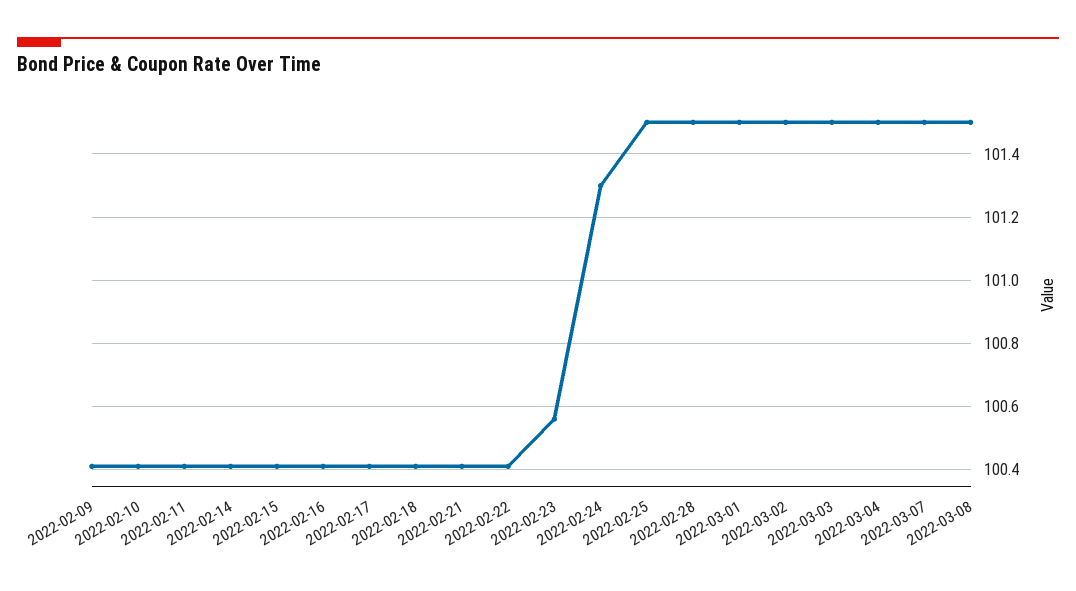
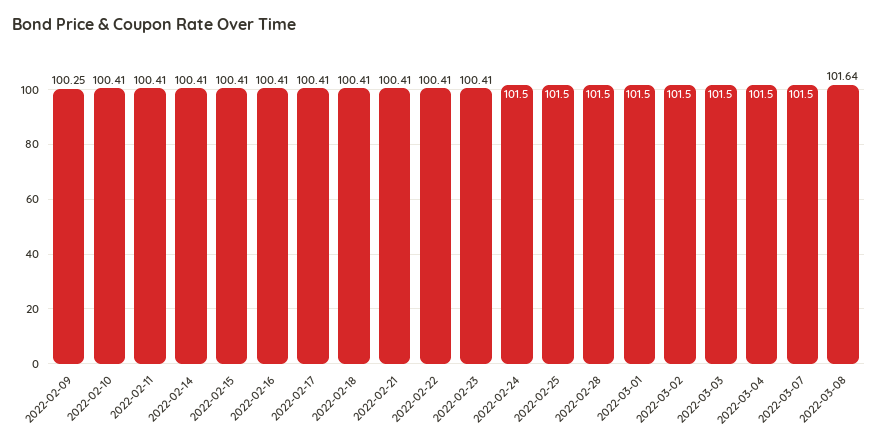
2022-02-09: 100.4 -> 100.25
2022-02-23: 100.55 -> 100.41
2022-02-24: 101.3 -> 101.5
2022-03-08: 101.5 -> 101.64

